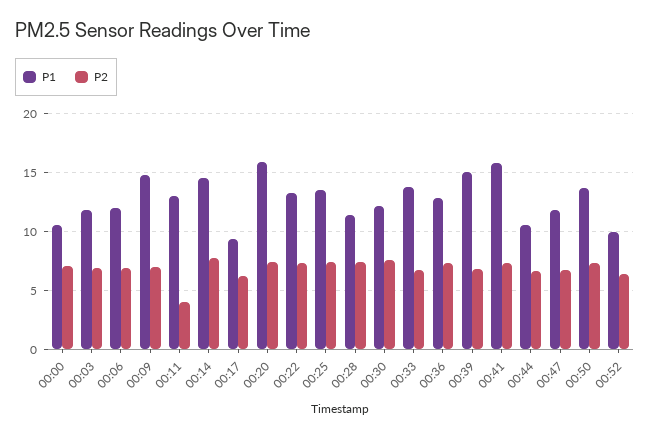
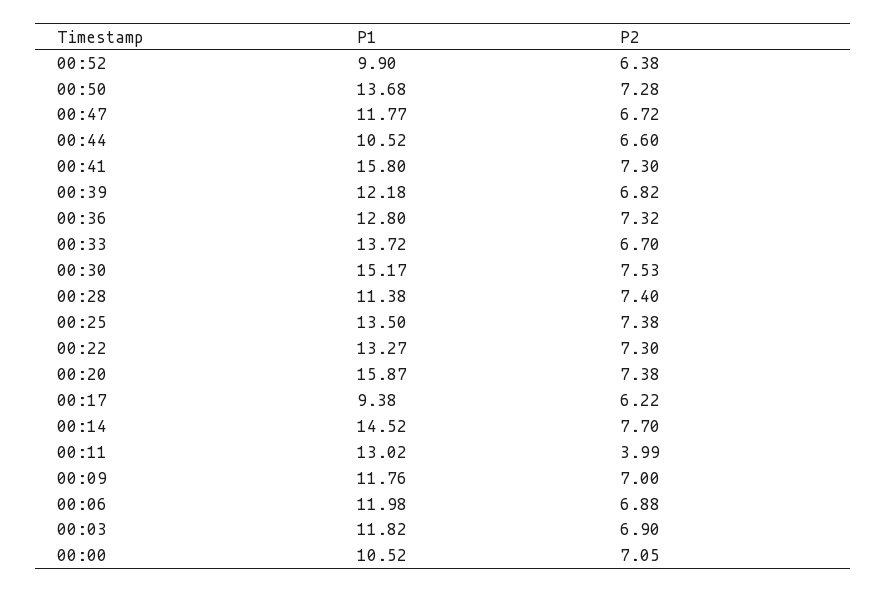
P1, 00:09: 15 -> 11.76
P1, 00:30: 12 -> 15.17
P1, 00:39: 15 -> 12.18

